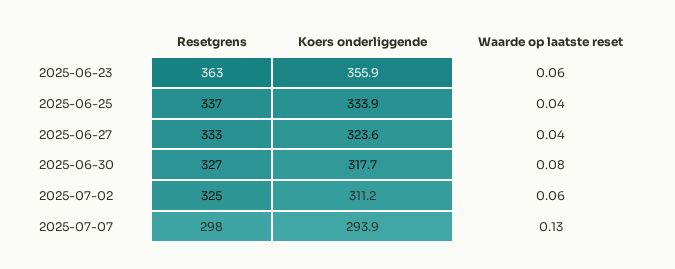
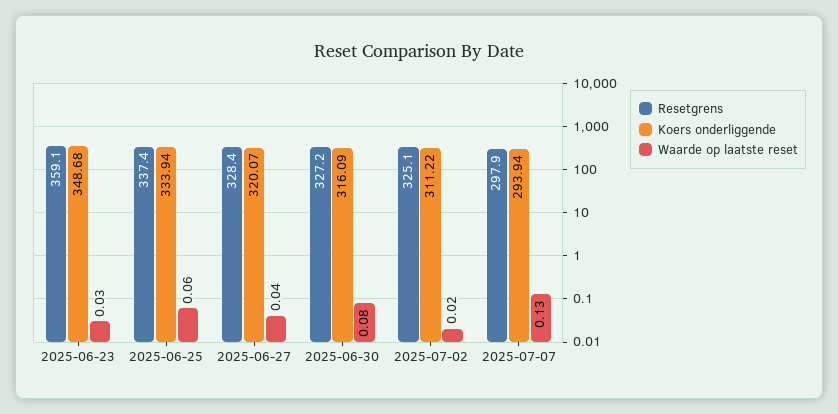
Resetgrens, 2025-06-23: 363 -> 359.1
Koers onderliggende, 2025-06-23: 355.9 -> 348.68
Waarde op laatste reset, 2025-06-23: 0.06 -> 0.03
Waarde op laatste reset, 2025-06-25: 0.04 -> 0.06
Resetgrens, 2025-06-27: 333 -> 328.4
Koers onderliggende, 2025-06-27: 323.6 -> 320.07
Koers onderliggende, 2025-06-30: 317.7 -> 316.09
Waarde op laatste reset, 2025-07-02: 0.06 -> 0.02

